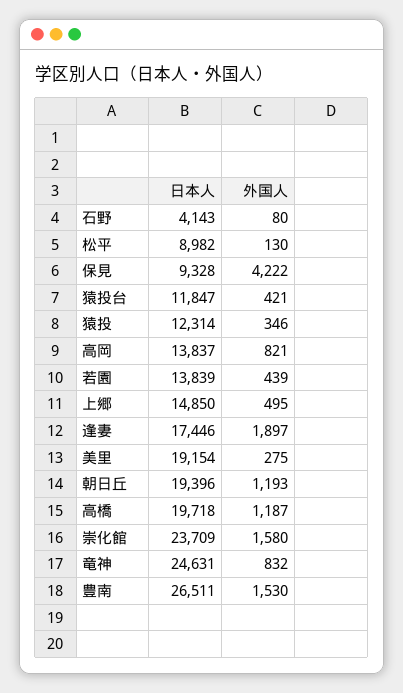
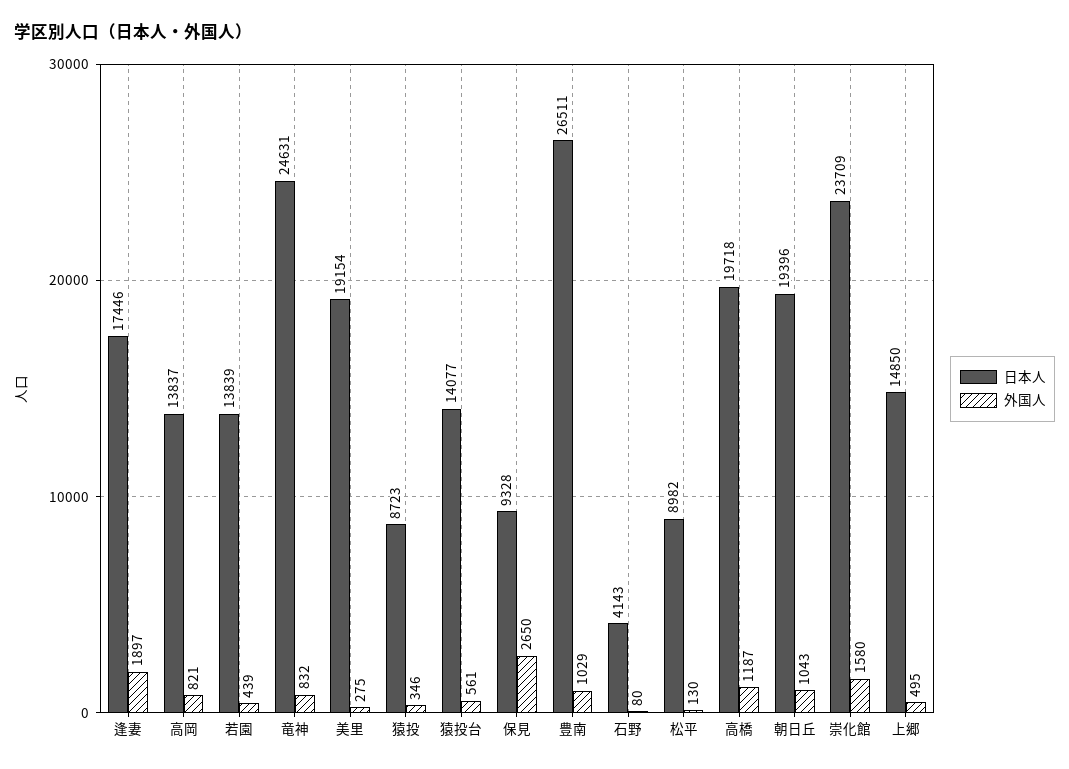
外国人, 保見: 4222 -> 2650
日本人, 猿投台: 11847 -> 14077
外国人, 猿投台: 421 -> 561
日本人, 猿投: 12314 -> 8723
外国人, 朝日丘: 1193 -> 1043
外国人, 豊南: 1530 -> 1029

